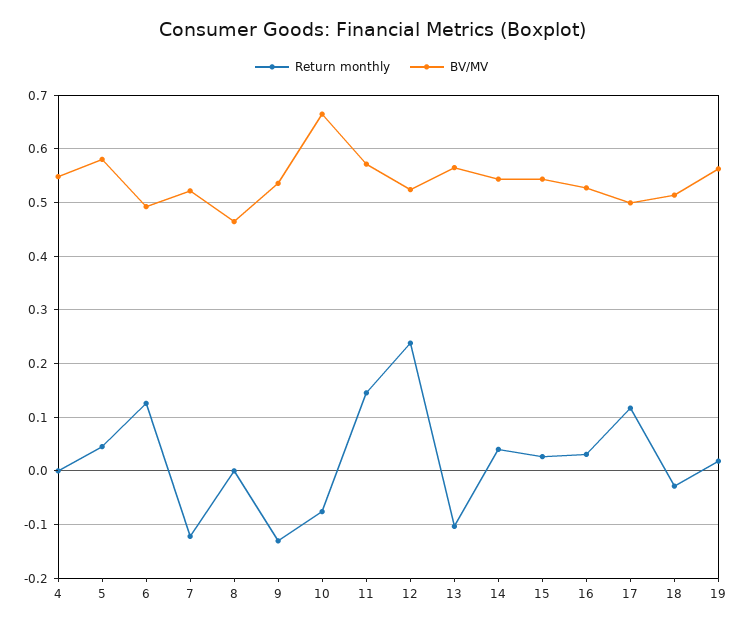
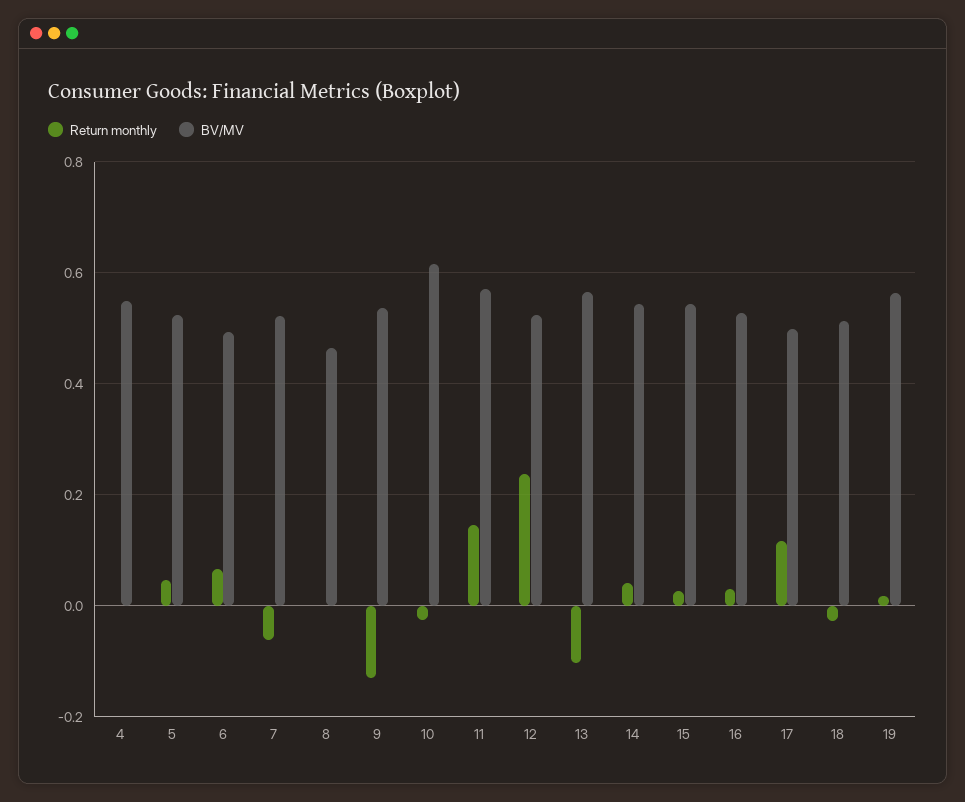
BV/MV, 5: 0.58 -> 0.52
Return monthly, 6: 0.12 -> 0.06
Return monthly, 7: -0.12 -> -0.06
Return monthly, 10: -0.08 -> -0.02
BV/MV, 10: 0.66 -> 0.62

